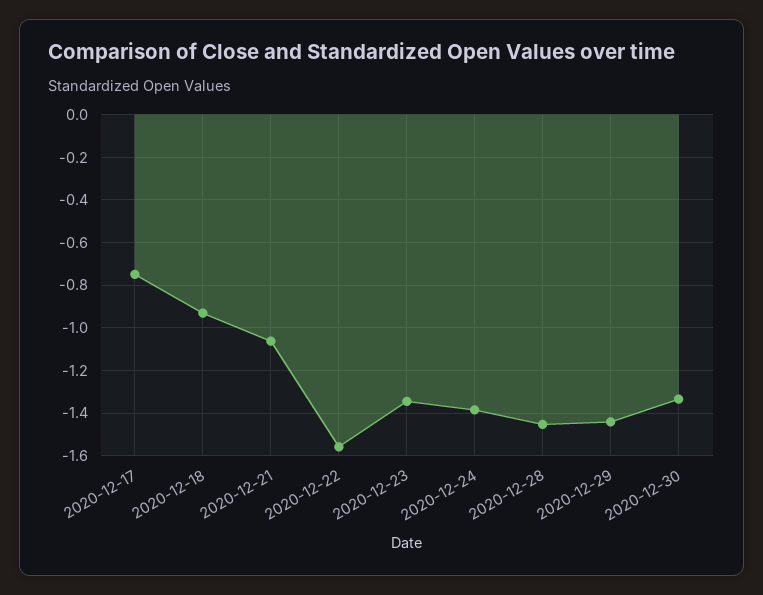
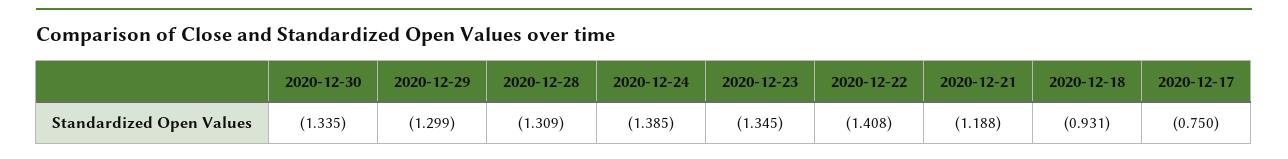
2020-12-21: -1.05 -> -1.188
2020-12-22: -1.55 -> -1.408
2020-12-28: -1.45 -> -1.309
2020-12-29: -1.45 -> -1.299

